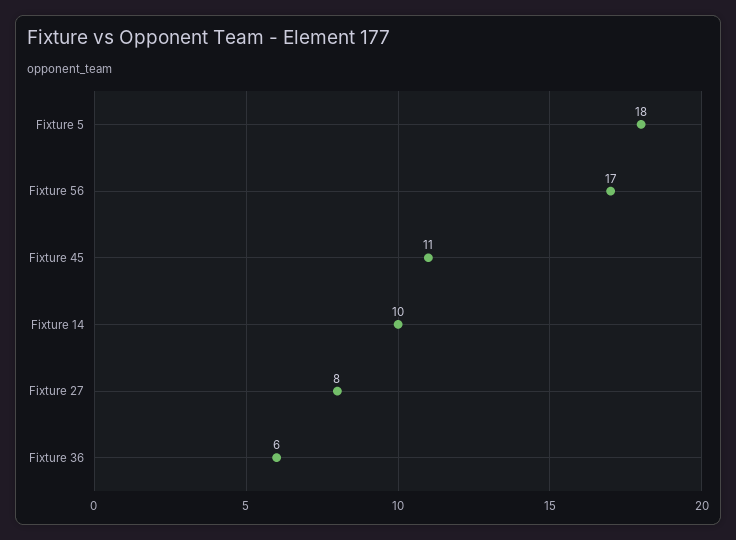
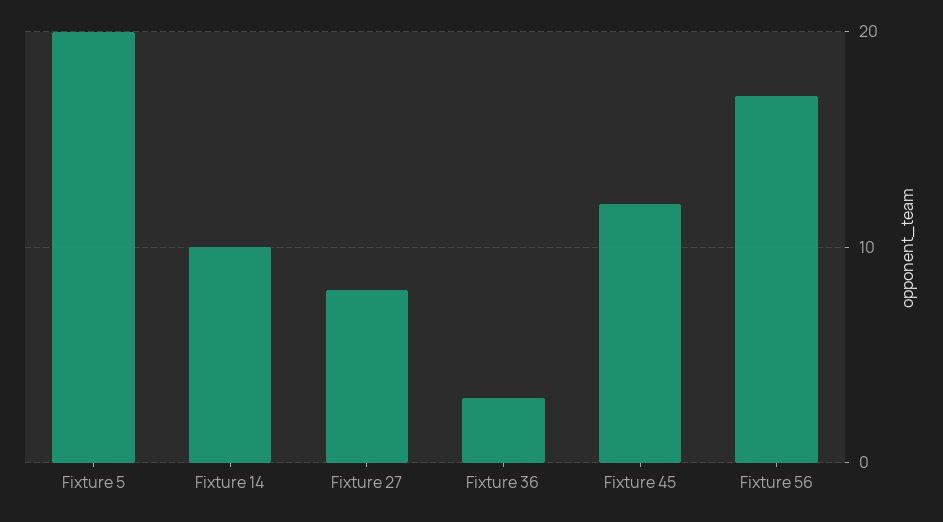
Fixture 5: 18 -> 20
Fixture 45: 11 -> 12
Fixture 36: 6 -> 3

